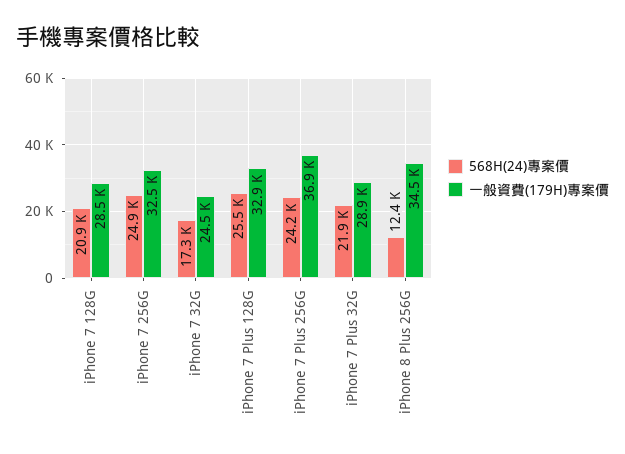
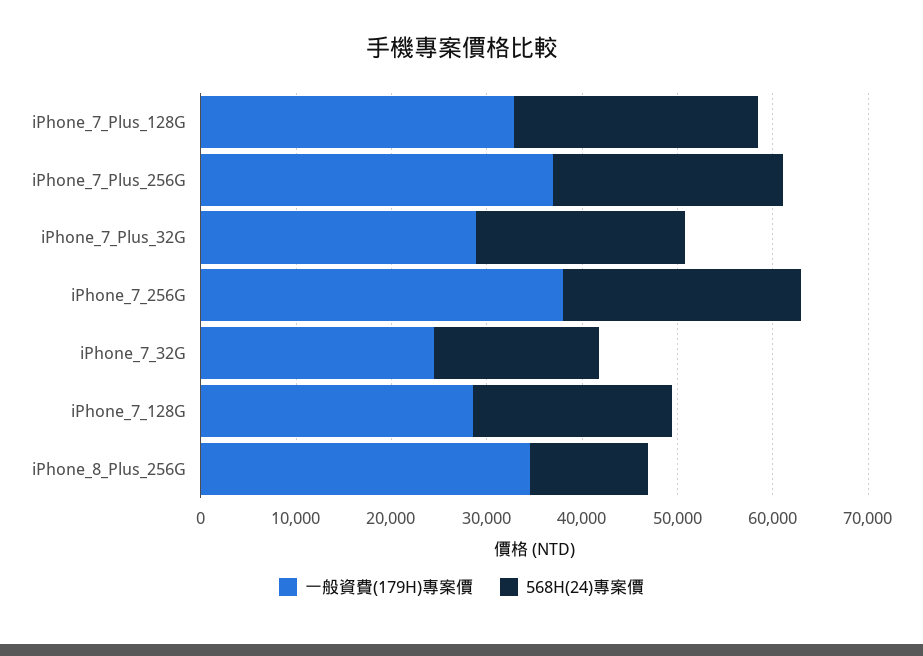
一般資費(179H)專案價, iPhone 7 256G: 32500 -> 38000

